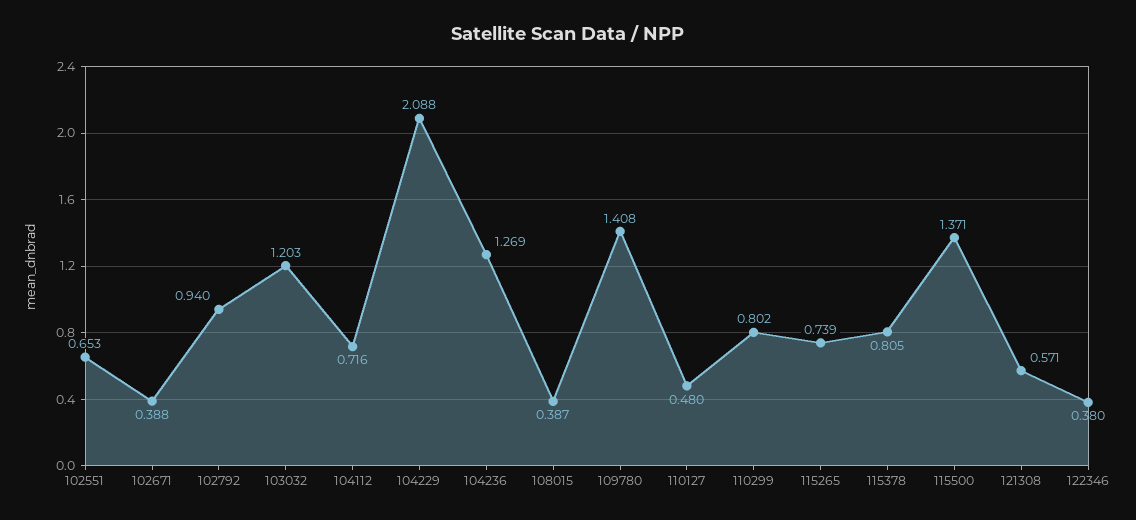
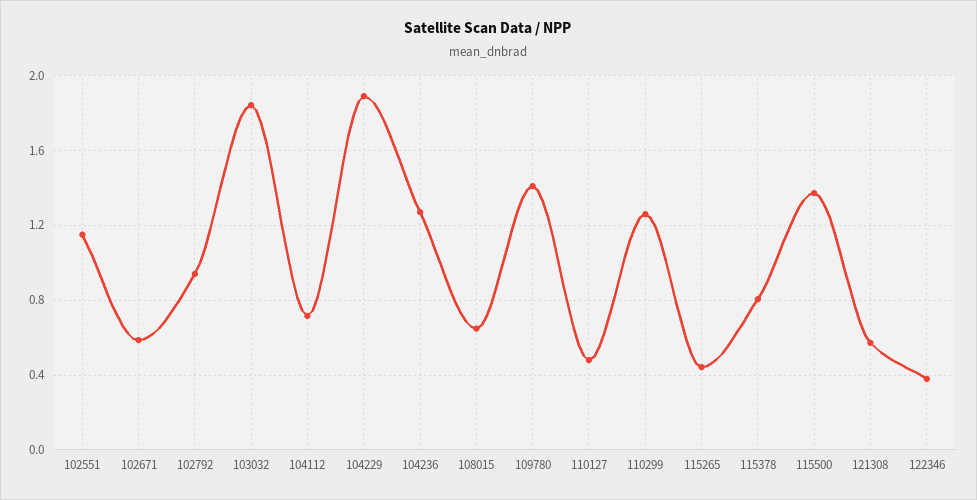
102551: 0.653 -> 1.15
102671: 0.388 -> 0.6
103032: 1.203 -> 1.85
104229: 2.088 -> 1.9
108015: 0.387 -> 0.65
110299: 0.802 -> 1.25
115265: 0.739 -> 0.45

